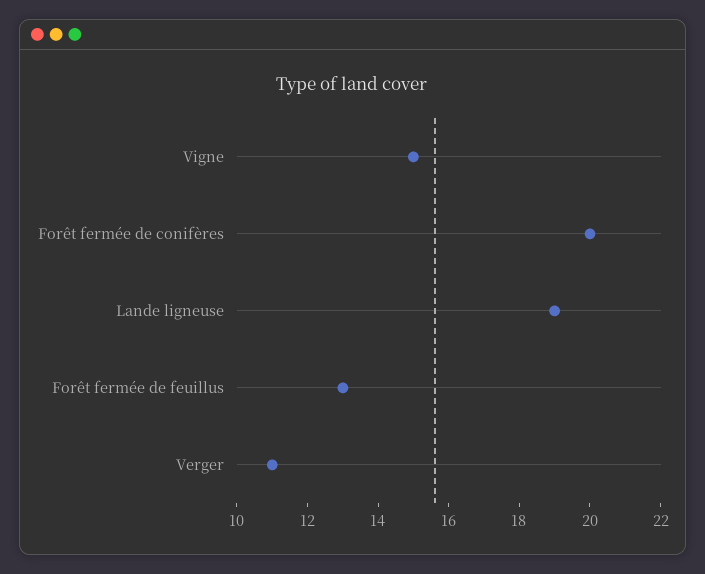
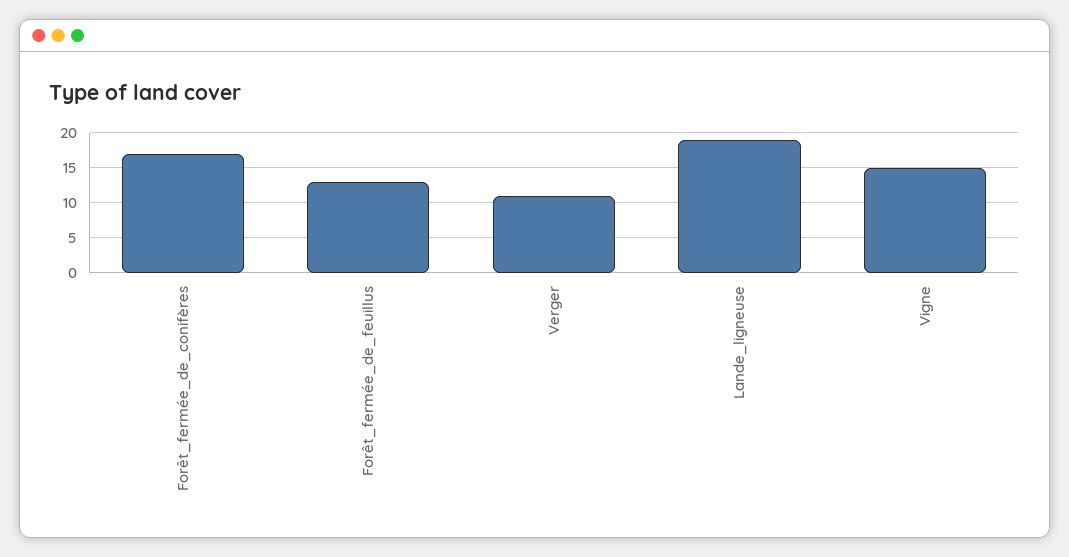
Forêt fermée de conifères: 20 -> 17

